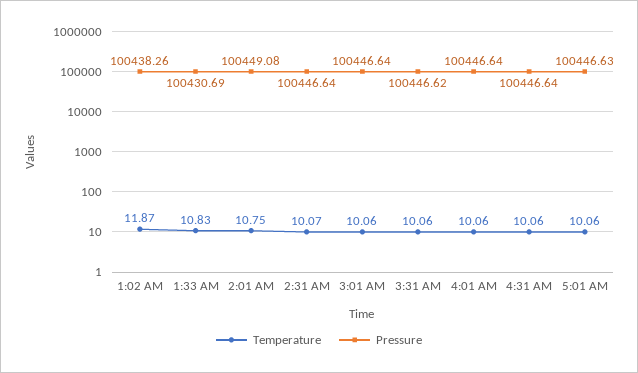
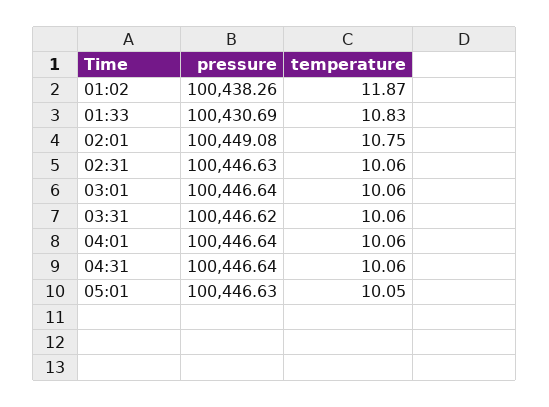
Temperature, 2:31 AM: 10.07 -> 10.06
Pressure, 2:31 AM: 100446.64 -> 100446.63
Temperature, 5:01 AM: 10.06 -> 10.05

